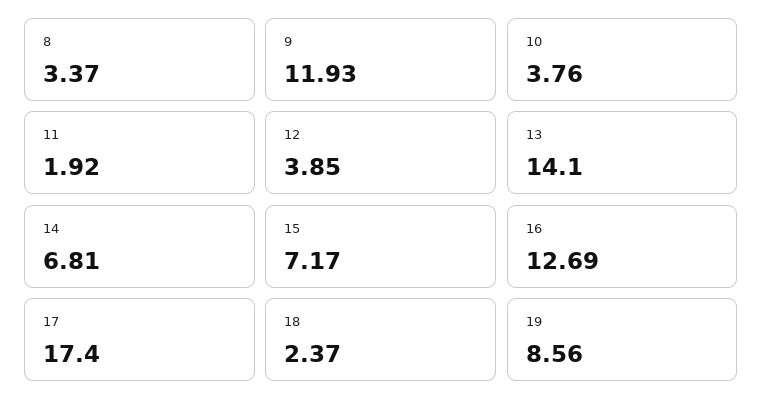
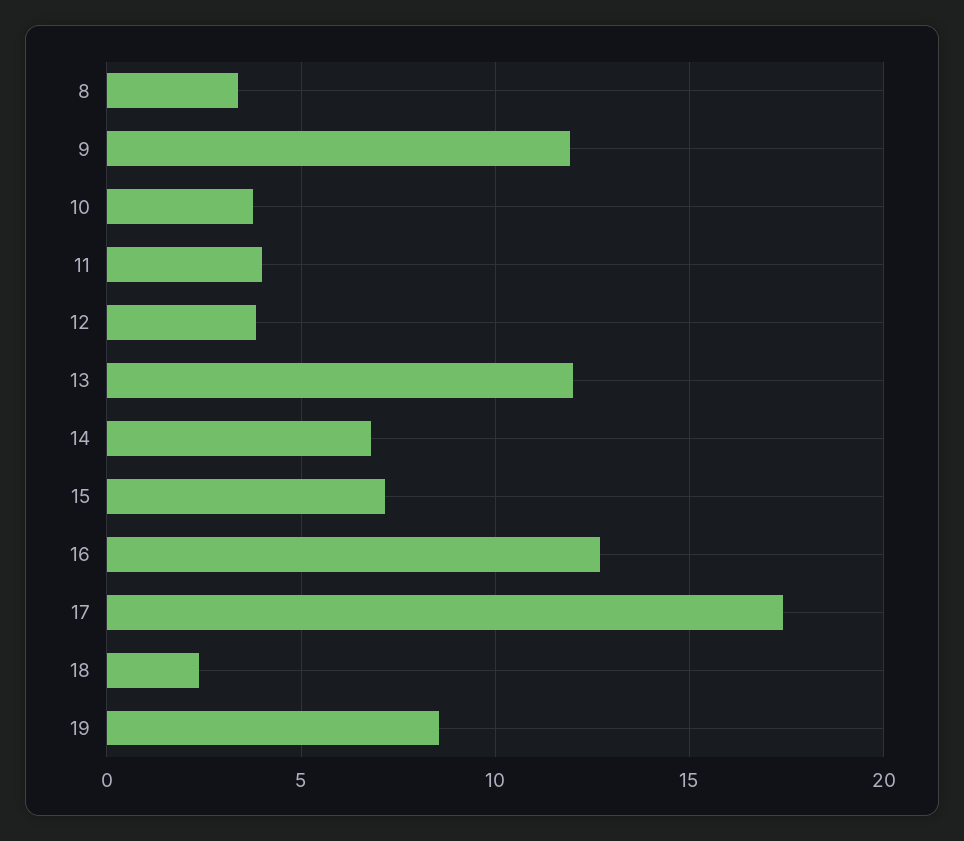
11: 1.92 -> 4
13: 14.1 -> 12

